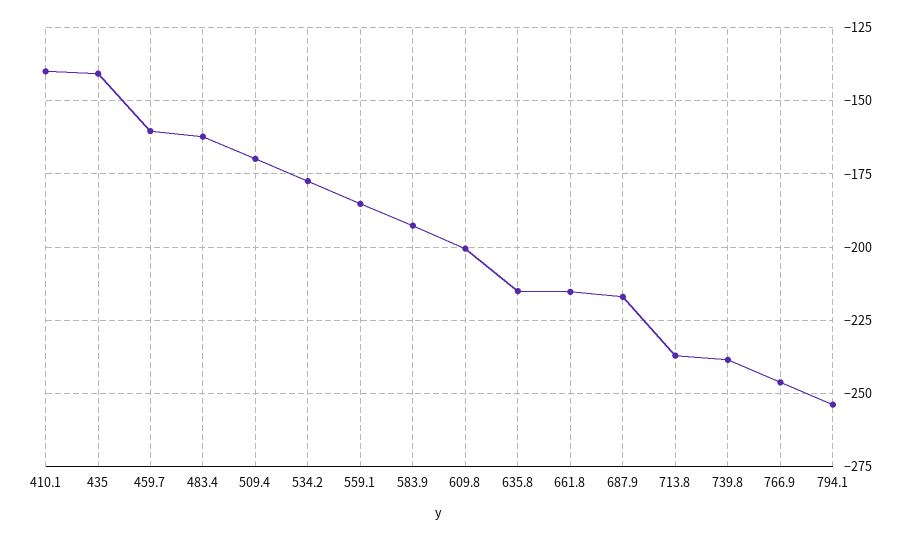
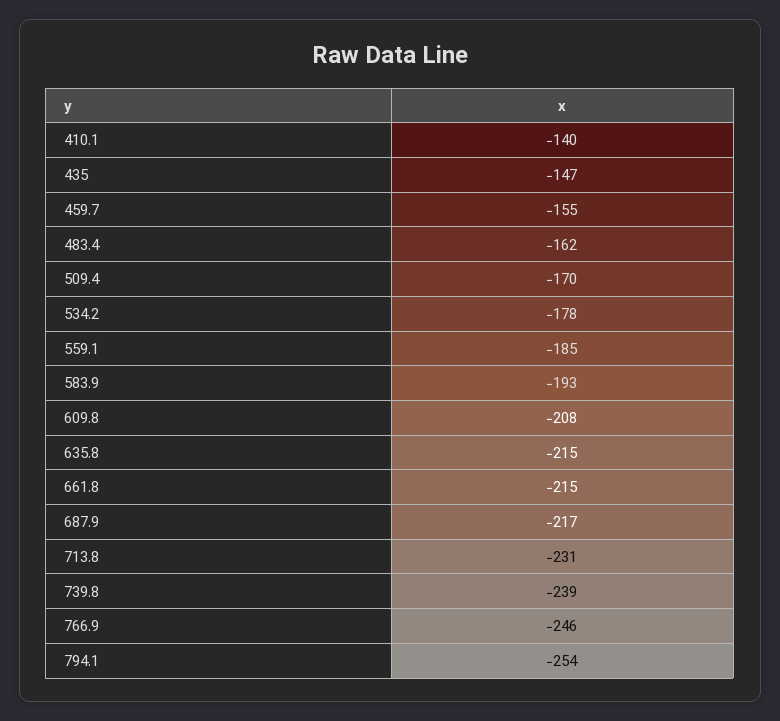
435: -140 -> -147
459.7: -160 -> -155
609.8: -200 -> -208
713.8: -237.5 -> -231

